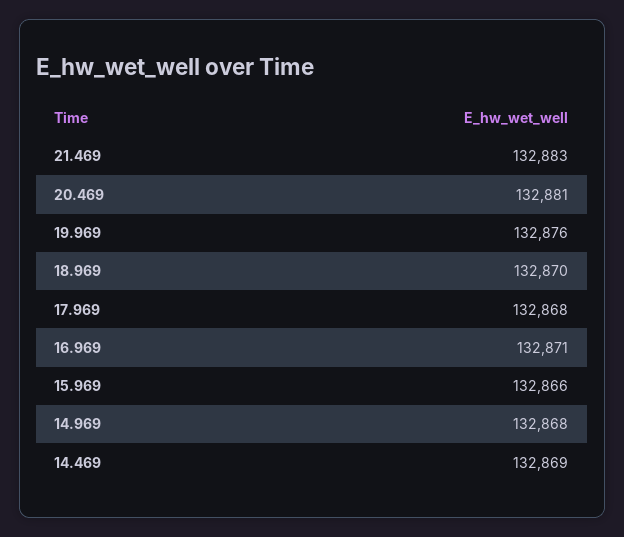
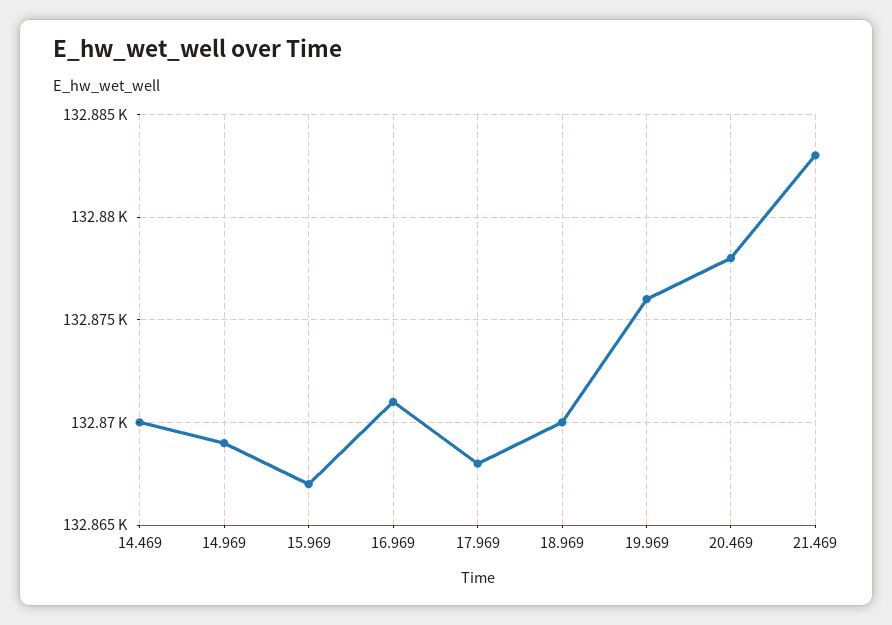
20.469: 132881 -> 132878
15.969: 132866 -> 132867
14.969: 132868 -> 132869
14.469: 132869 -> 132870

